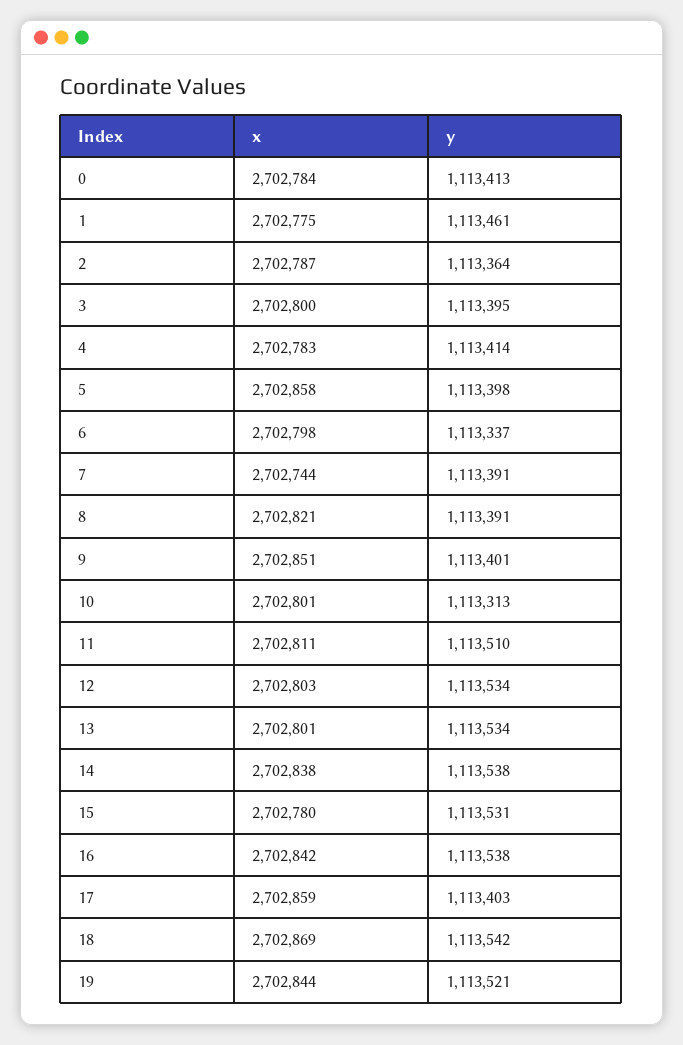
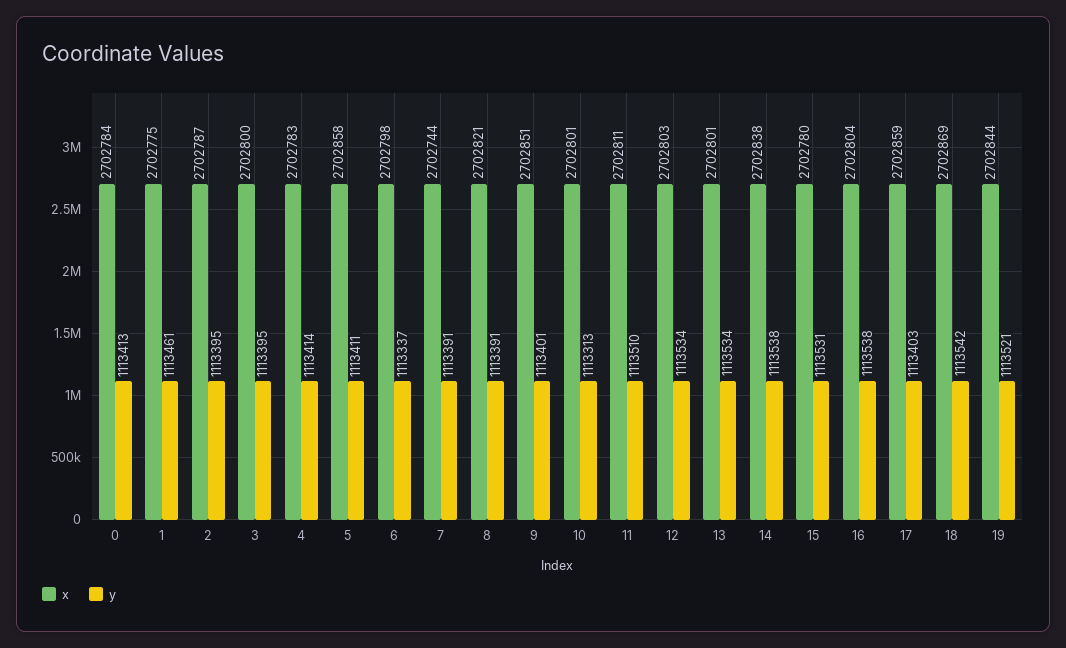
y, 2: 1113364 -> 1113395
y, 5: 1113398 -> 1113411
x, 16: 2702842 -> 2702804

